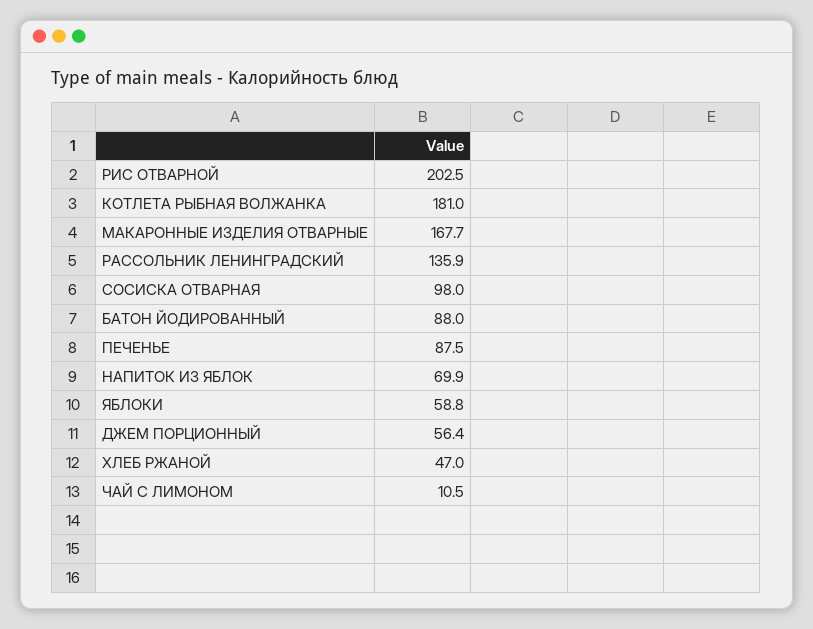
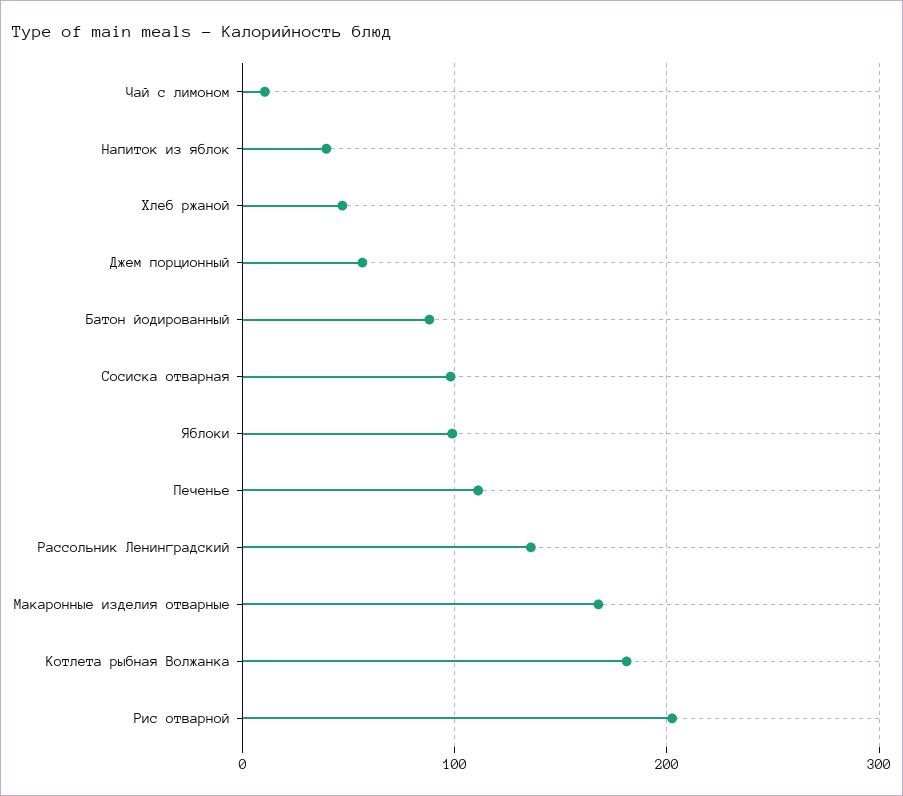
ПЕЧЕНЬЕ: 87.5 -> 110
НАПИТОК ИЗ ЯБЛОК: 69.9 -> 40
ЯБЛОКИ: 58.8 -> 100

